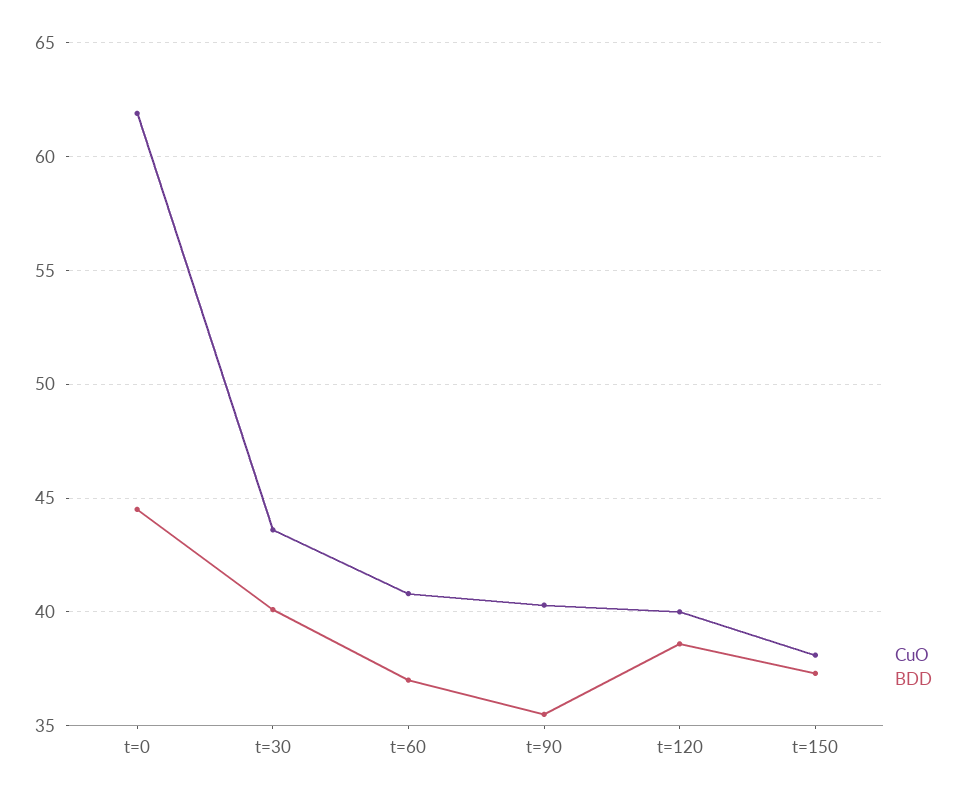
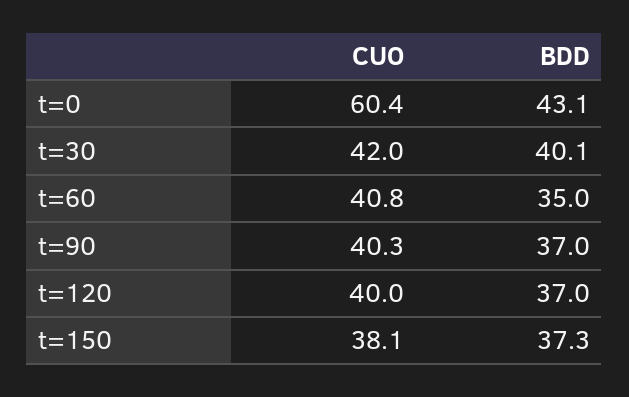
CuO, t=0: 62 -> 60.4
BDD, t=0: 44.5 -> 43.1
CuO, t=30: 43.5 -> 42
BDD, t=60: 37 -> 35
BDD, t=90: 35.5 -> 37
BDD, t=120: 38.5 -> 37

